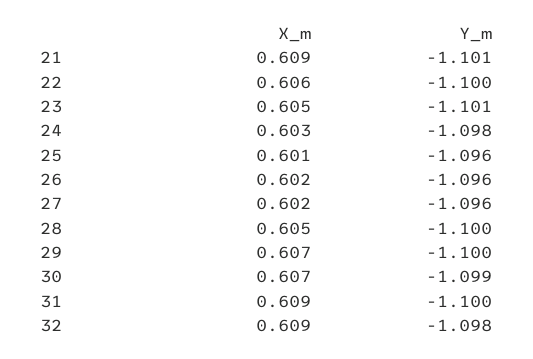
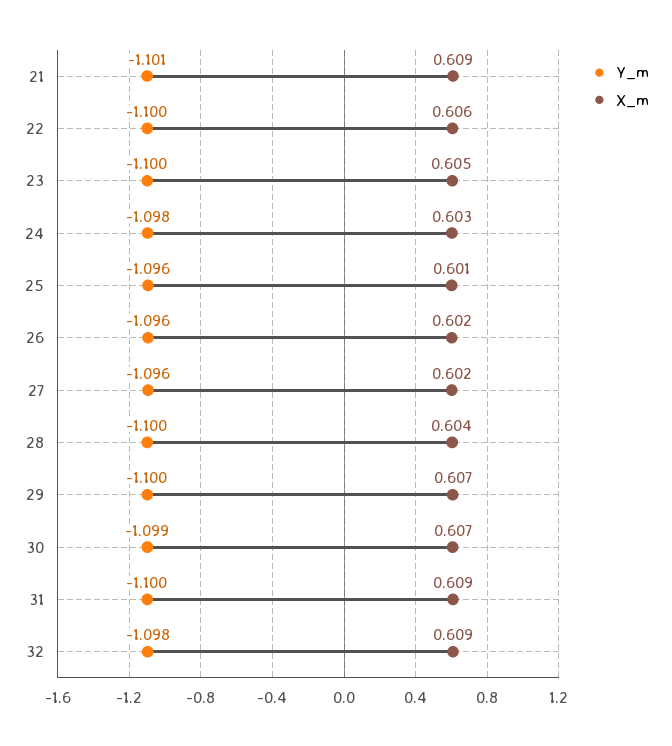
Y_m, 23: -1.101 -> -1.1
X_m, 28: 0.605 -> 0.604

